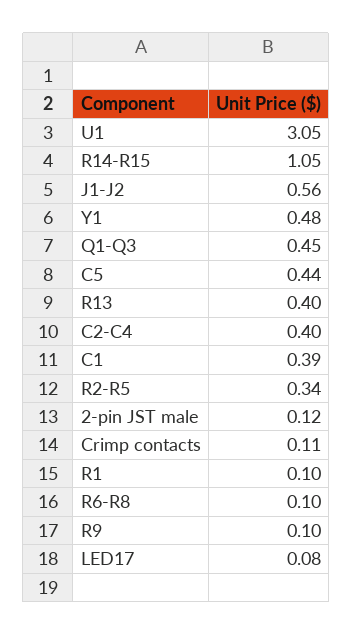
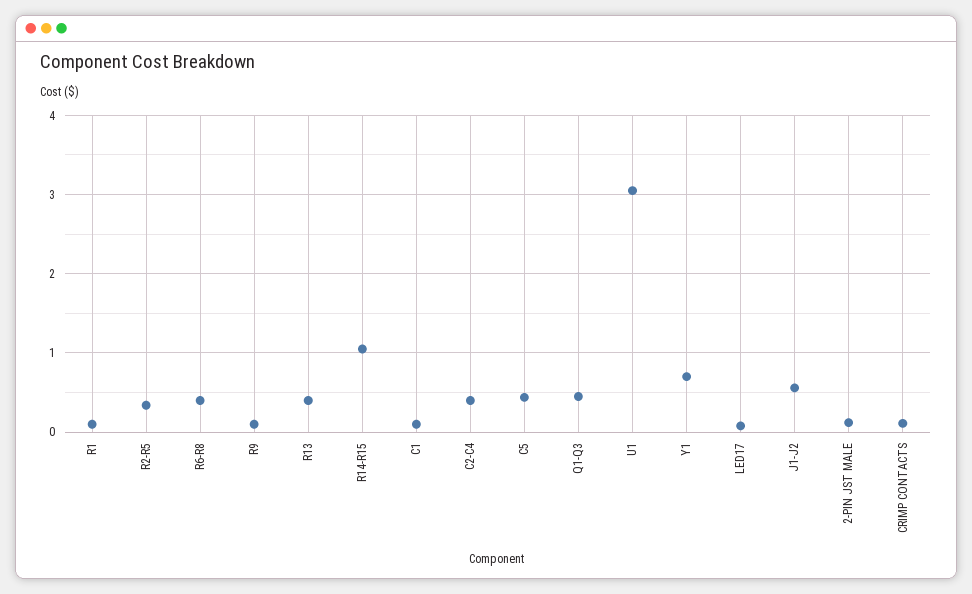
Y1: 0.48 -> 0.7
C1: 0.39 -> 0.1
R6-R8: 0.1 -> 0.4

